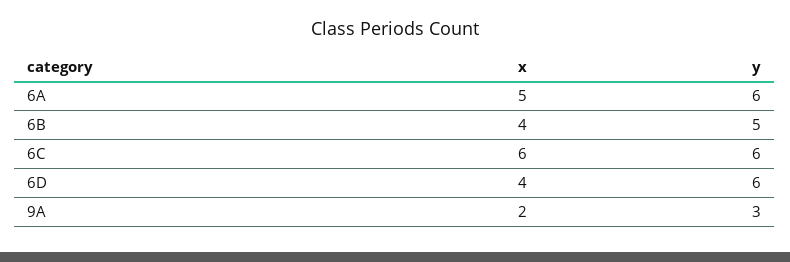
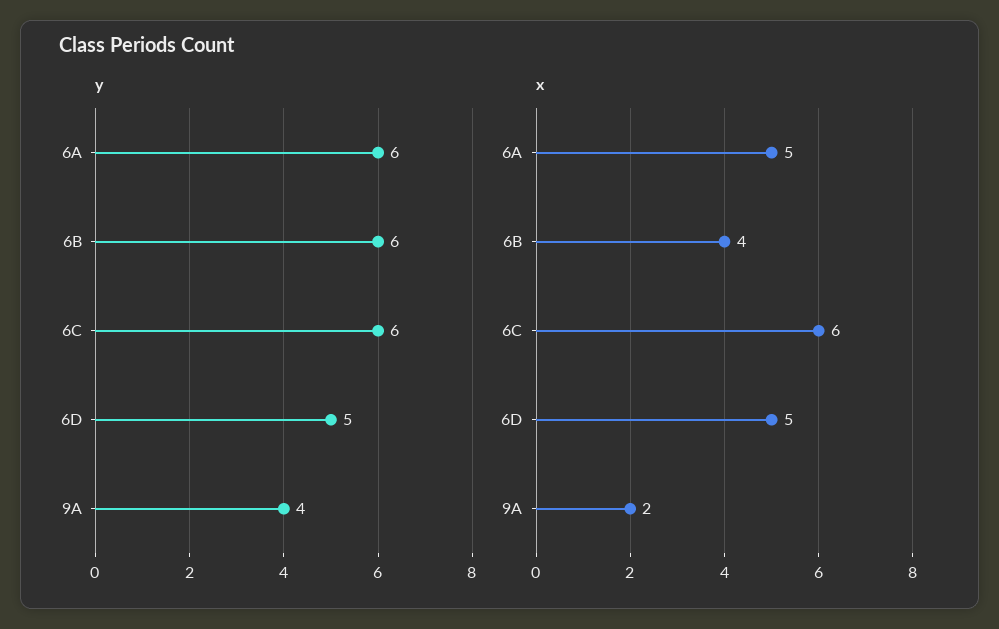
y, 6B: 5 -> 6
x, 6D: 4 -> 5
y, 6D: 6 -> 5
y, 9A: 3 -> 4

